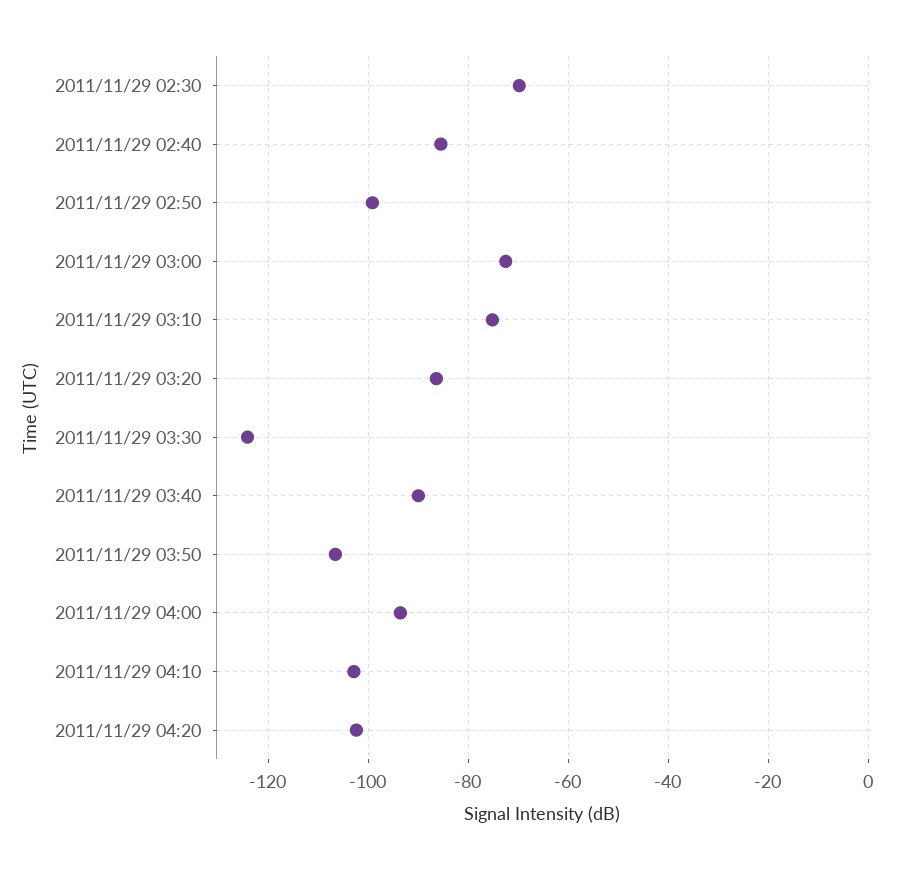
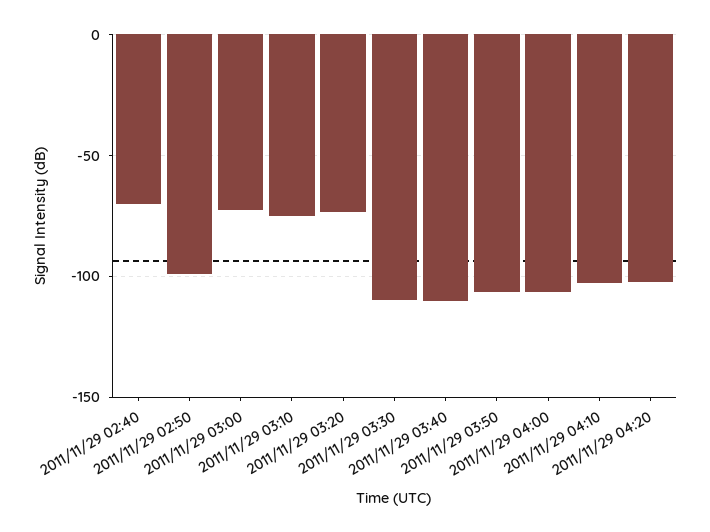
2011/11/29 02:30: -70 -> none
2011/11/29 02:40: -86 -> -70
2011/11/29 03:20: -86 -> -75
2011/11/29 03:30: -124 -> -110
2011/11/29 03:40: -90 -> -110
2011/11/29 04:00: -94 -> -105

